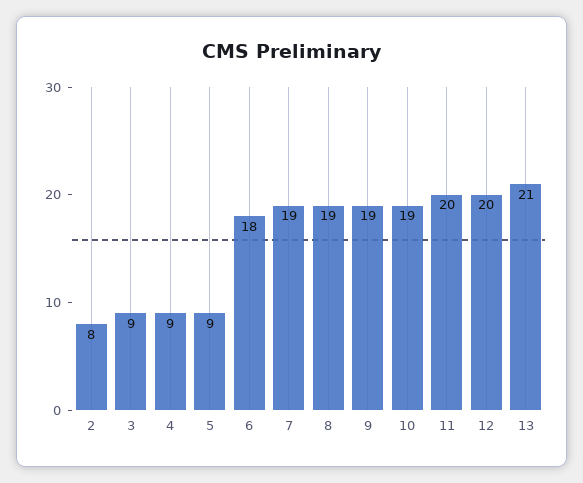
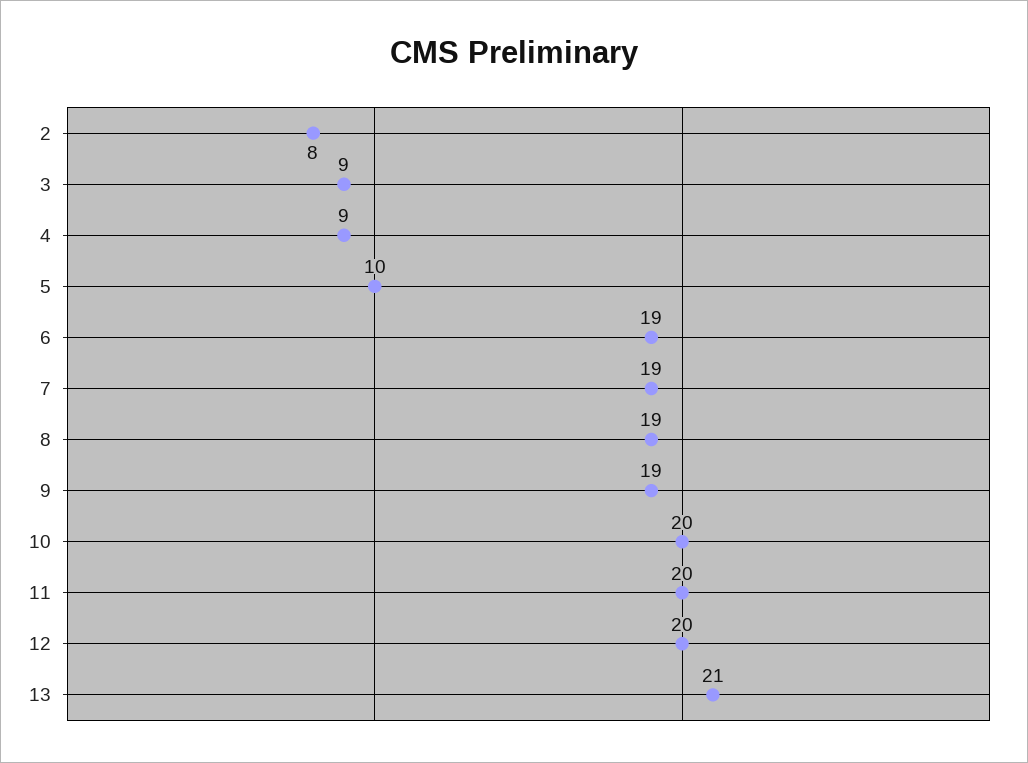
5: 9 -> 10
6: 18 -> 19
10: 19 -> 20

